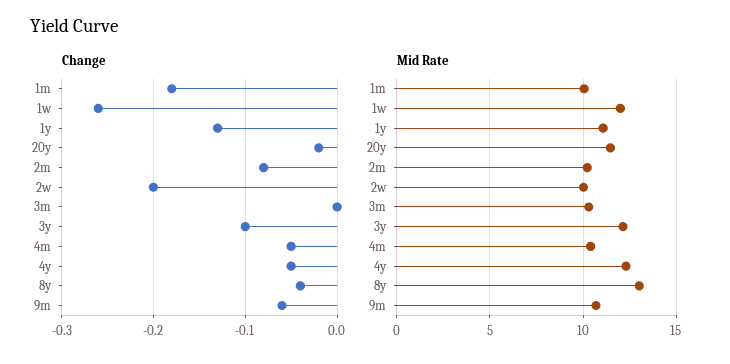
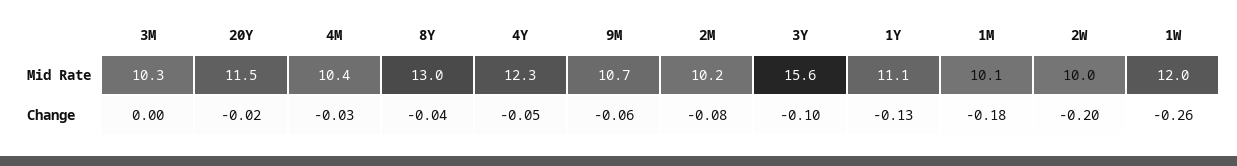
Change, 4m: -0.05 -> -0.03
Mid Rate, 3y: 12 -> 15.6

